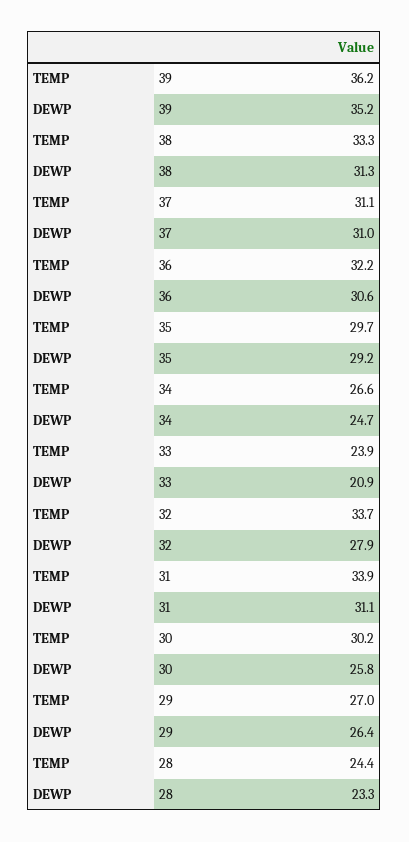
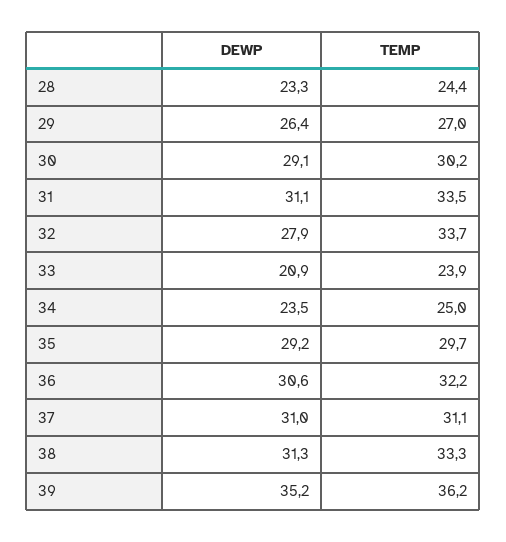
TEMP, 34: 26.6 -> 25
DEWP, 34: 24.7 -> 23.5
TEMP, 31: 33.9 -> 33.5
DEWP, 30: 25.8 -> 29.1

